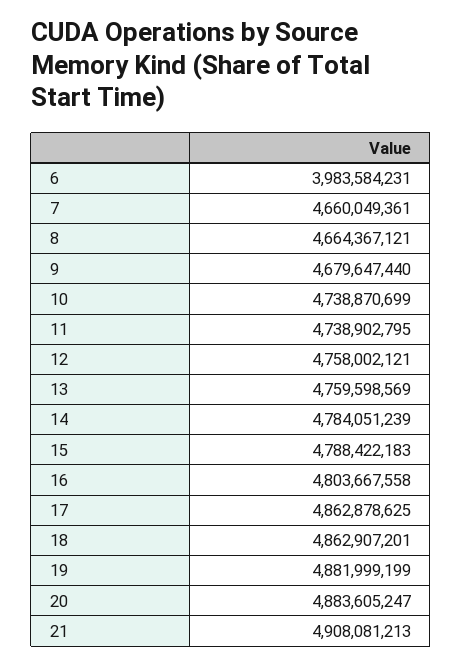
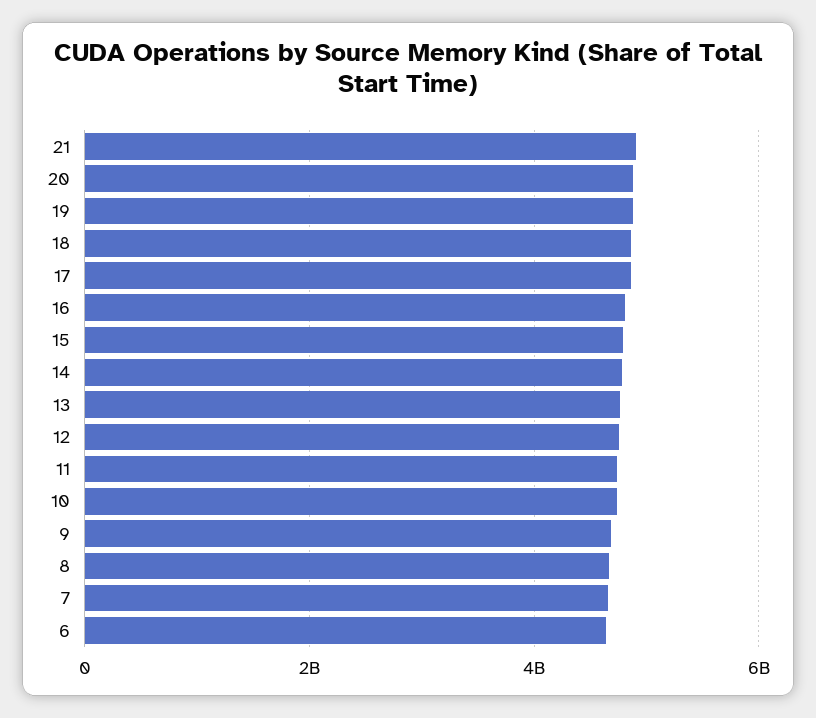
6: 3983584231 -> 4600000000

